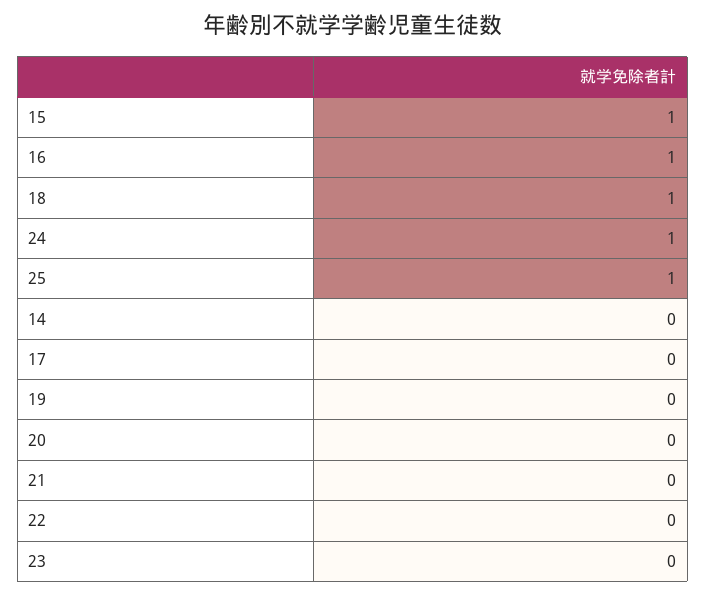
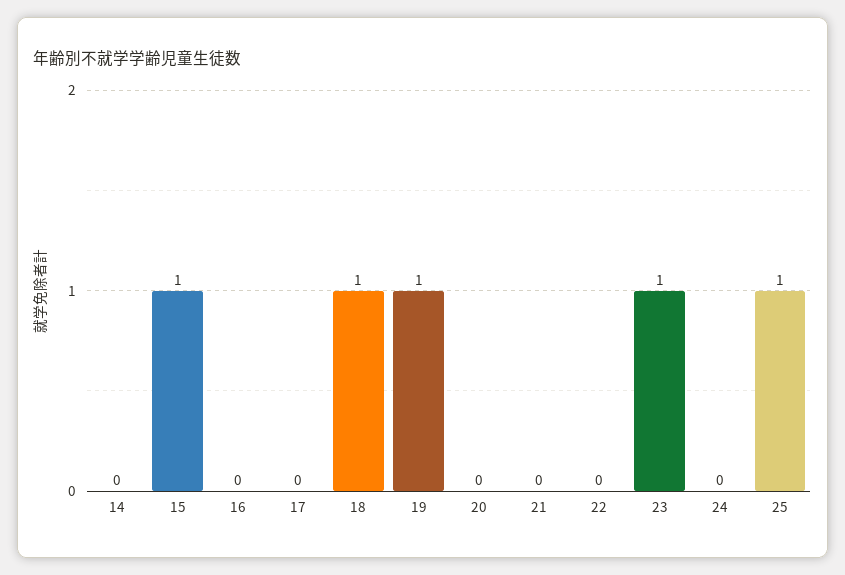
16: 1 -> 0
24: 1 -> 0
19: 0 -> 1
23: 0 -> 1

